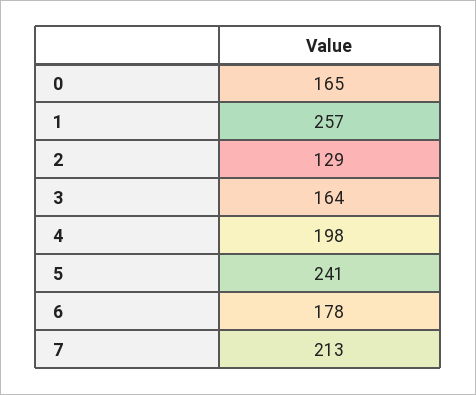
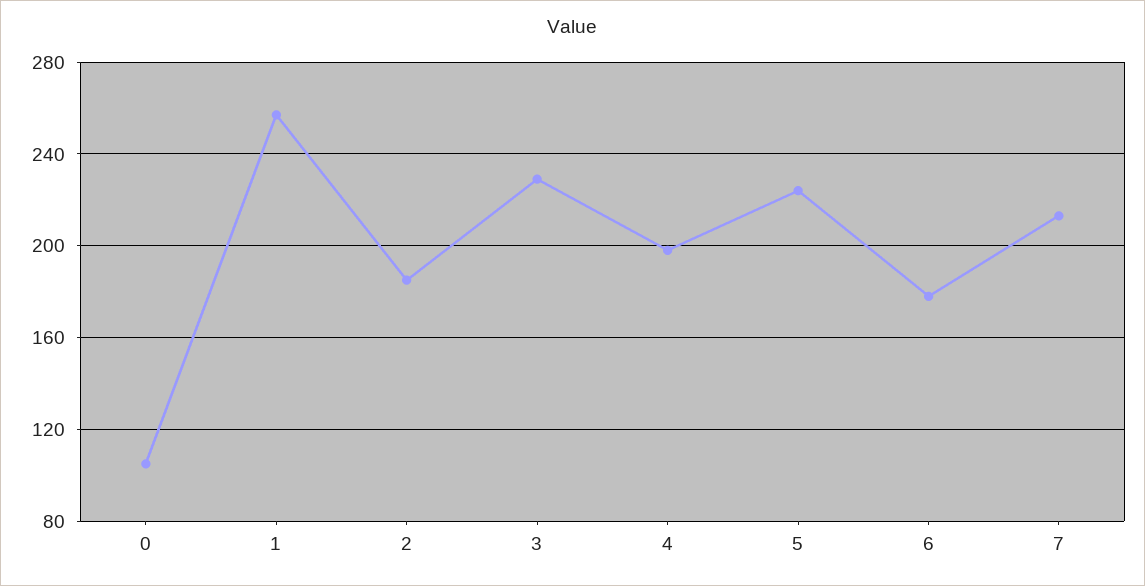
0: 165 -> 105
2: 129 -> 185
3: 164 -> 230
5: 241 -> 225

